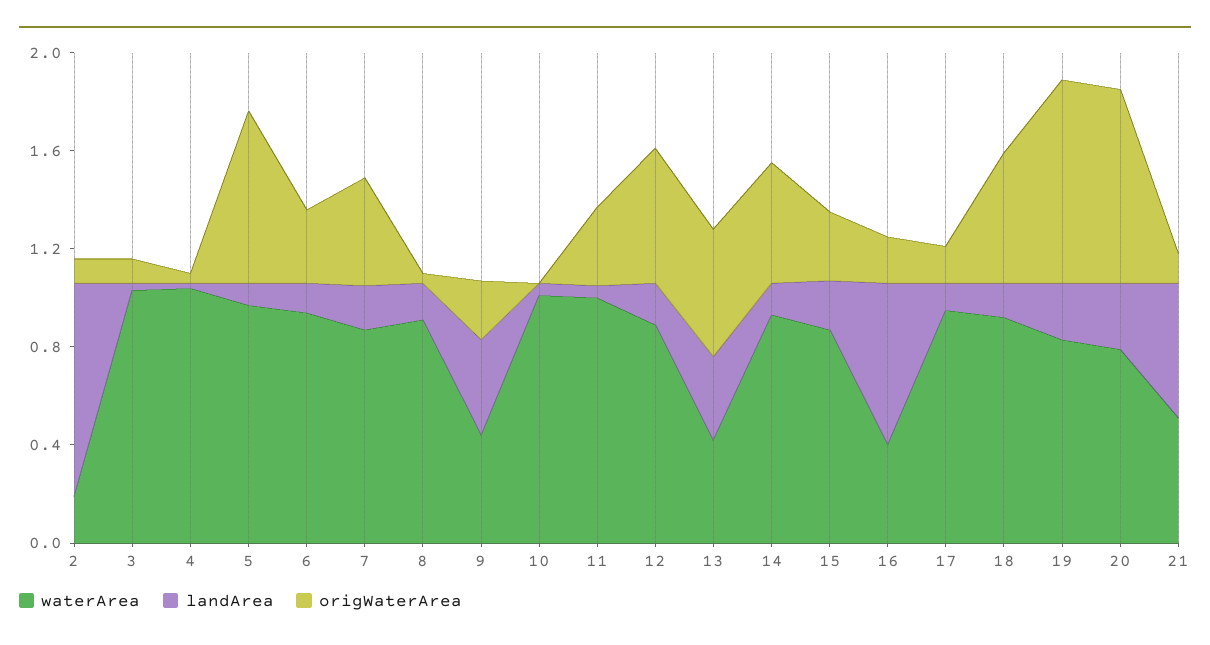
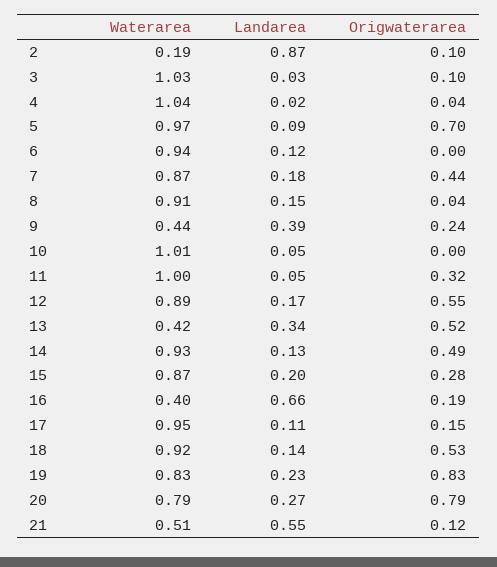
origWaterArea, 6: 0.3 -> 0

